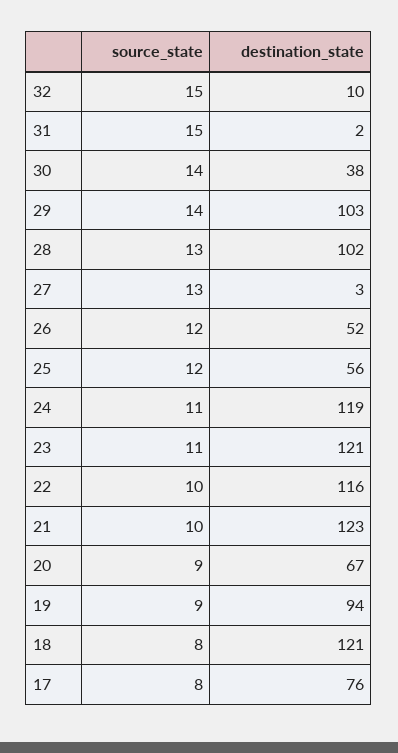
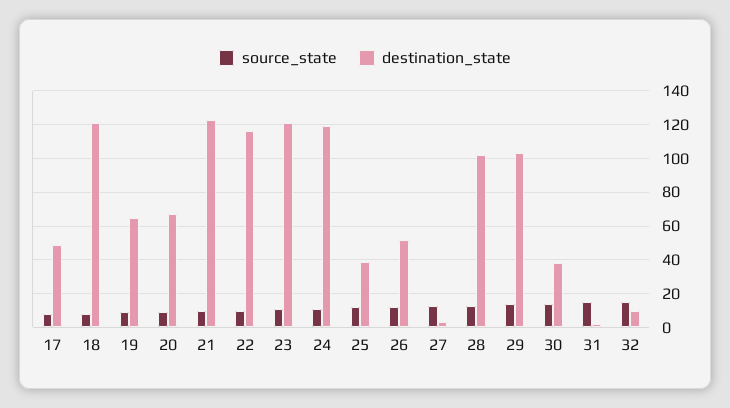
destination_state, 25: 56 -> 40
destination_state, 19: 94 -> 65
destination_state, 17: 76 -> 50

